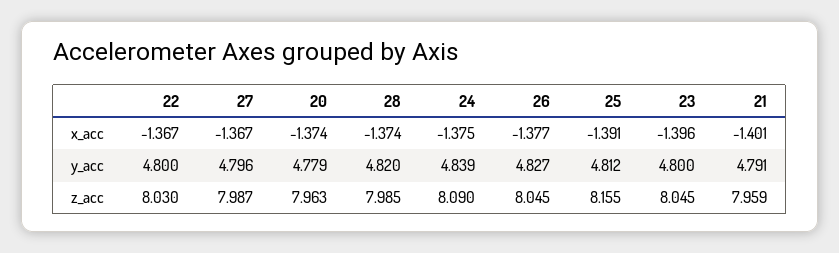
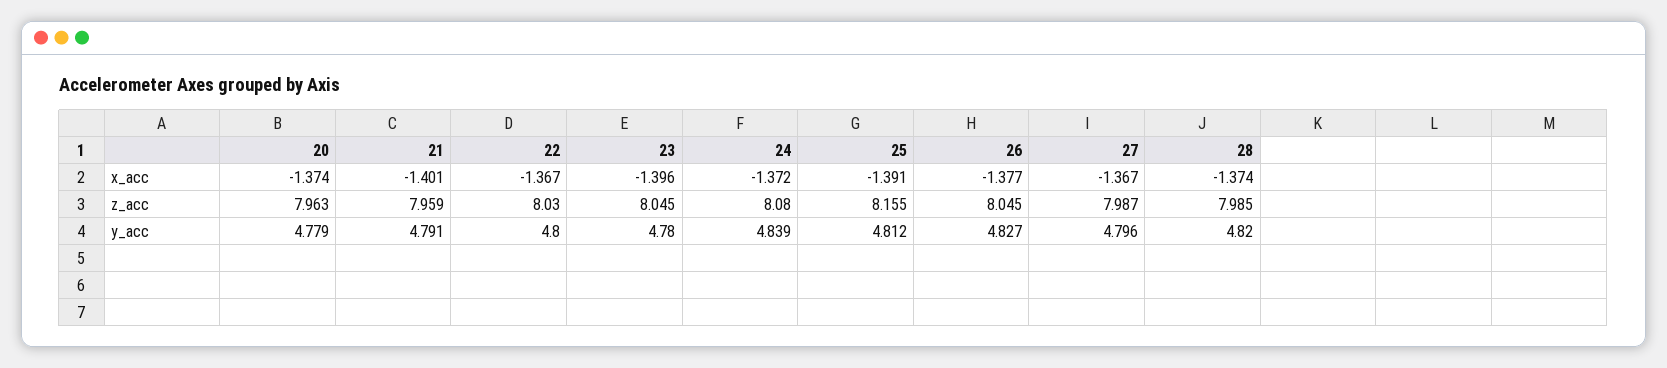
24, x_acc: -1.375 -> -1.372
23, y_acc: 4.8 -> 4.78
24, z_acc: 8.09 -> 8.08

